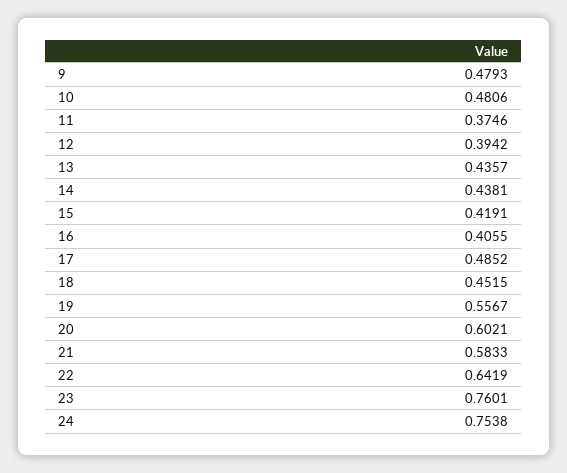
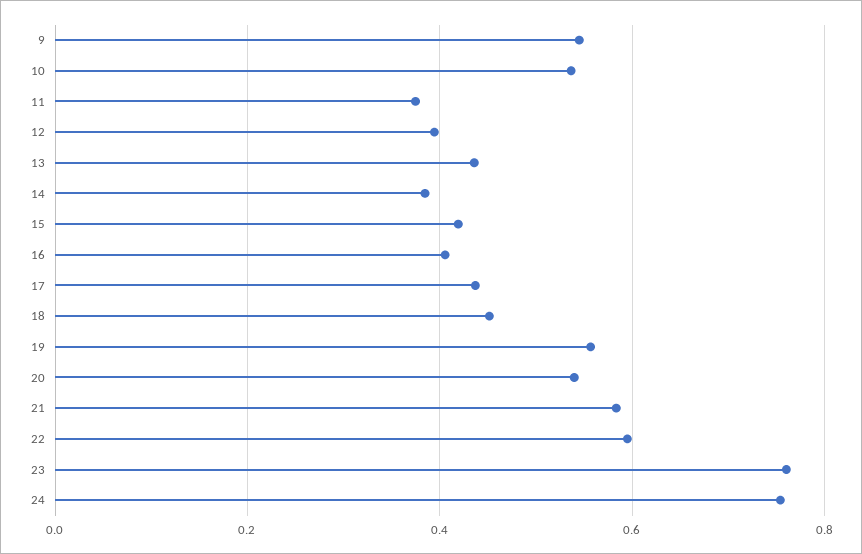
9: 0.4793 -> 0.54
10: 0.4806 -> 0.54
14: 0.4381 -> 0.38
17: 0.4852 -> 0.44
20: 0.6021 -> 0.54
22: 0.6419 -> 0.6

